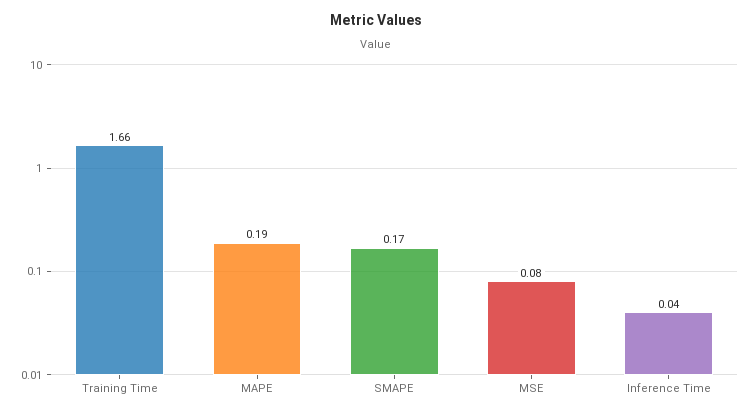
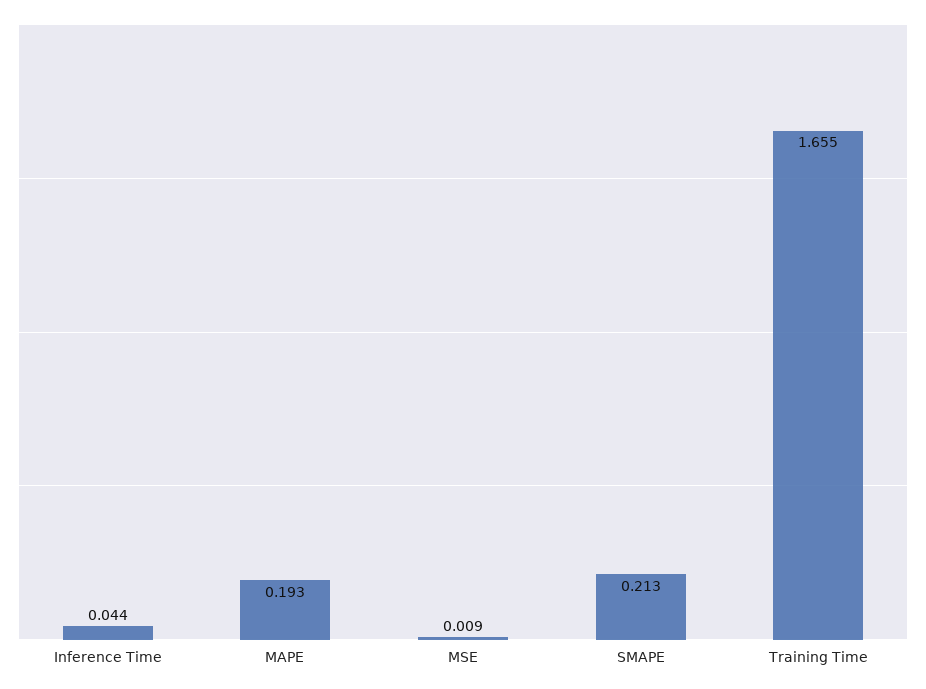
SMAPE: 0.17 -> 0.213
MSE: 0.08 -> 0.009

